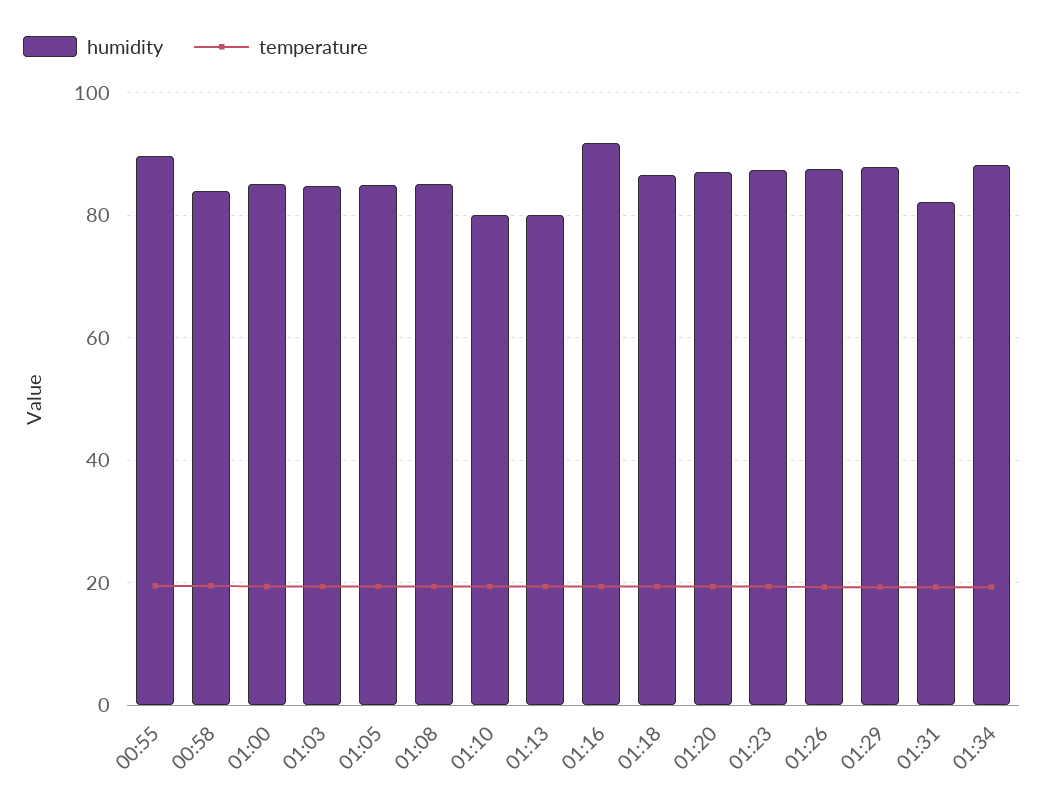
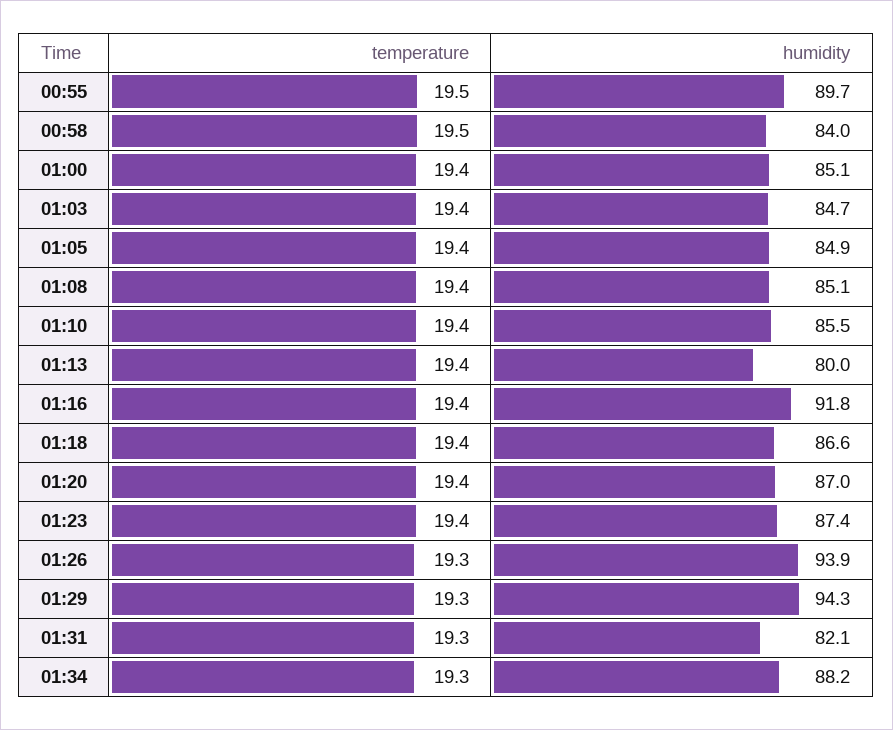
humidity, 01:10: 80 -> 85.5
humidity, 01:26: 88 -> 93.9
humidity, 01:29: 88 -> 94.3

